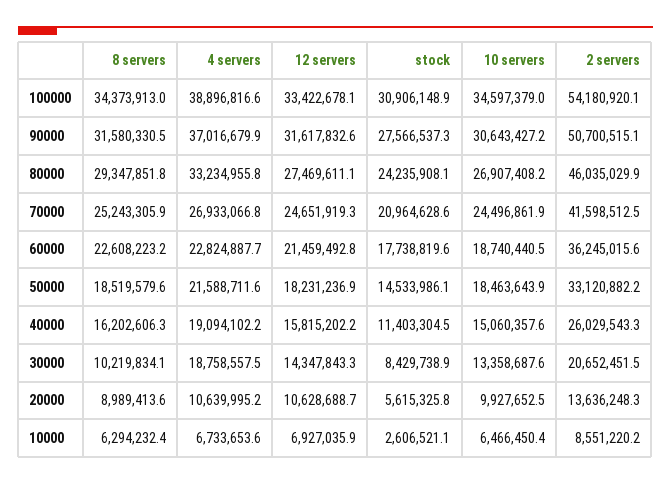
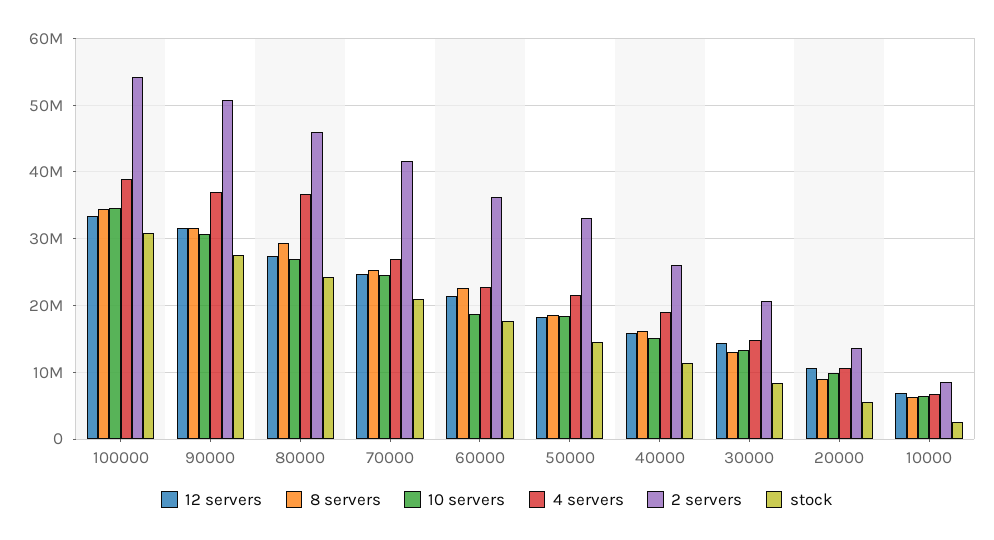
4 servers, 80000: 33234955.8 -> 37000000
8 servers, 30000: 10219834.1 -> 13000000
4 servers, 30000: 18758557.5 -> 15000000

